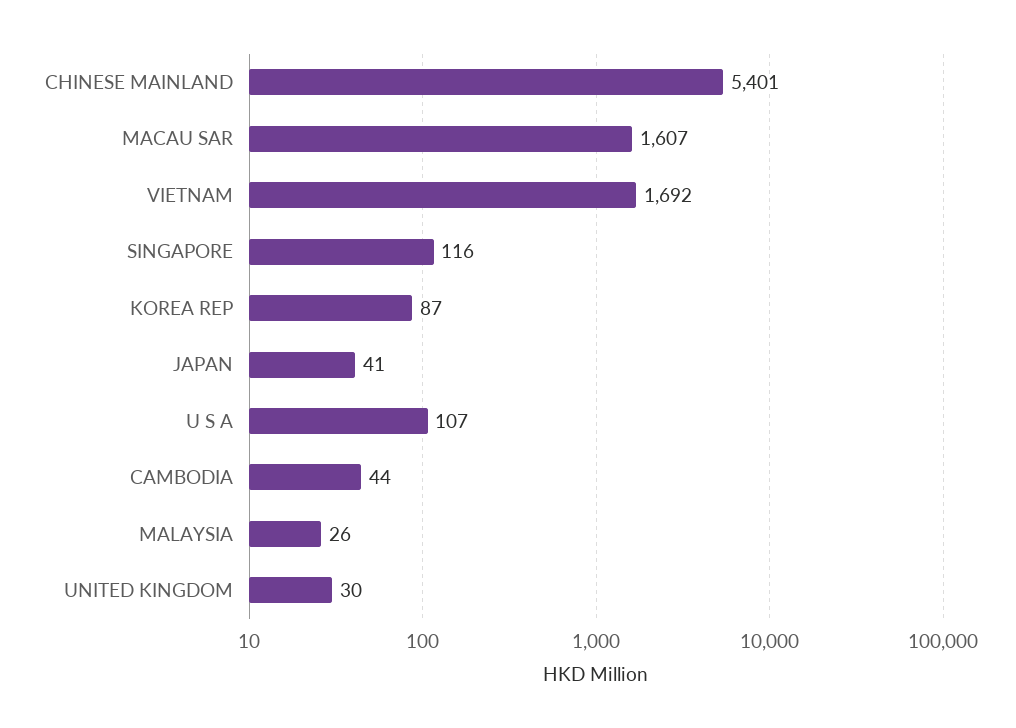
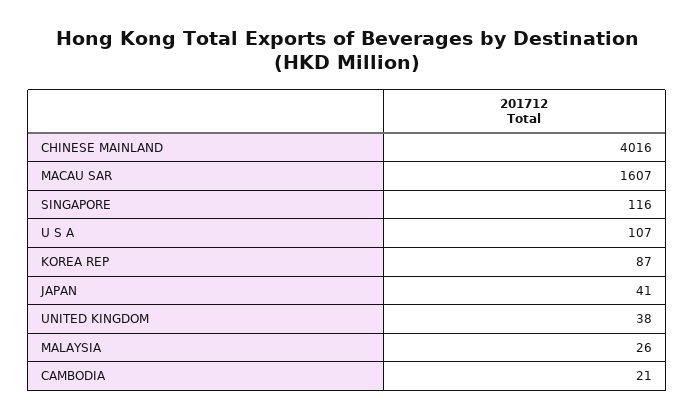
CHINESE MAINLAND: 5401 -> 4016
VIETNAM: 1692 -> none
CAMBODIA: 44 -> 21
UNITED KINGDOM: 30 -> 38

